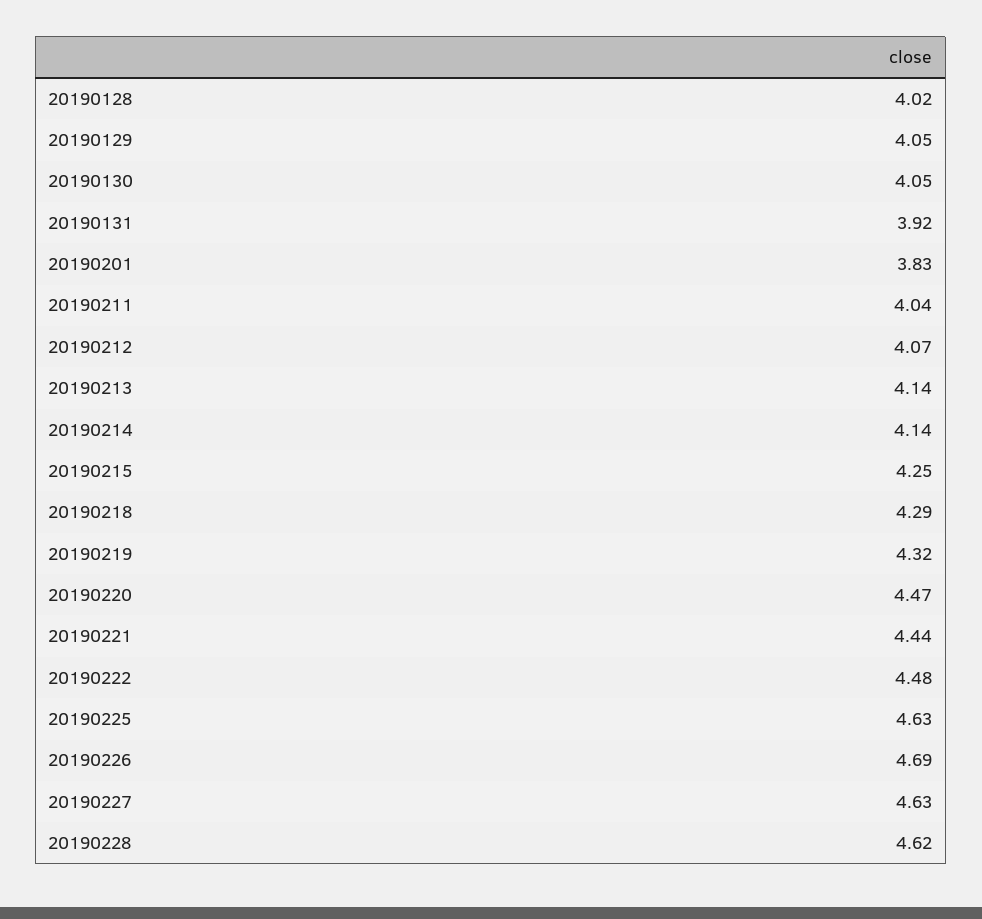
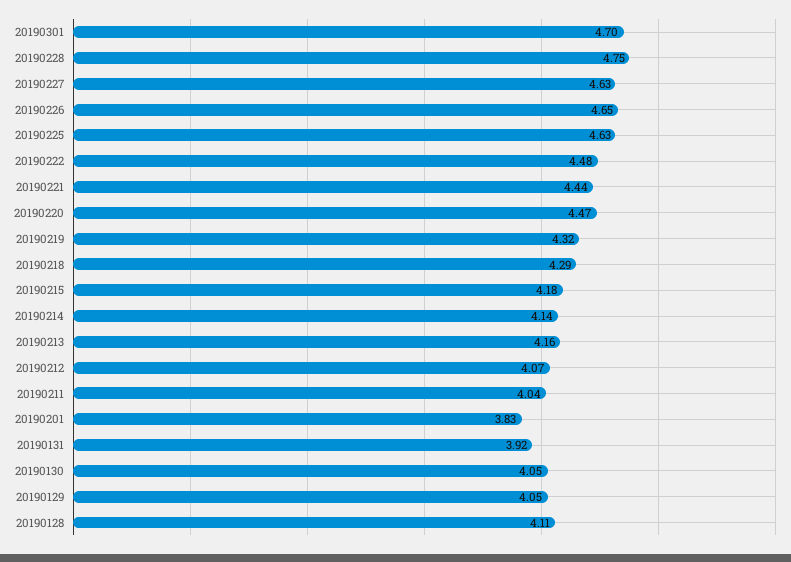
20190128: 4.02 -> 4.11
20190213: 4.14 -> 4.16
20190215: 4.25 -> 4.18
20190226: 4.69 -> 4.65
20190228: 4.62 -> 4.75
20190301: none -> 4.7

